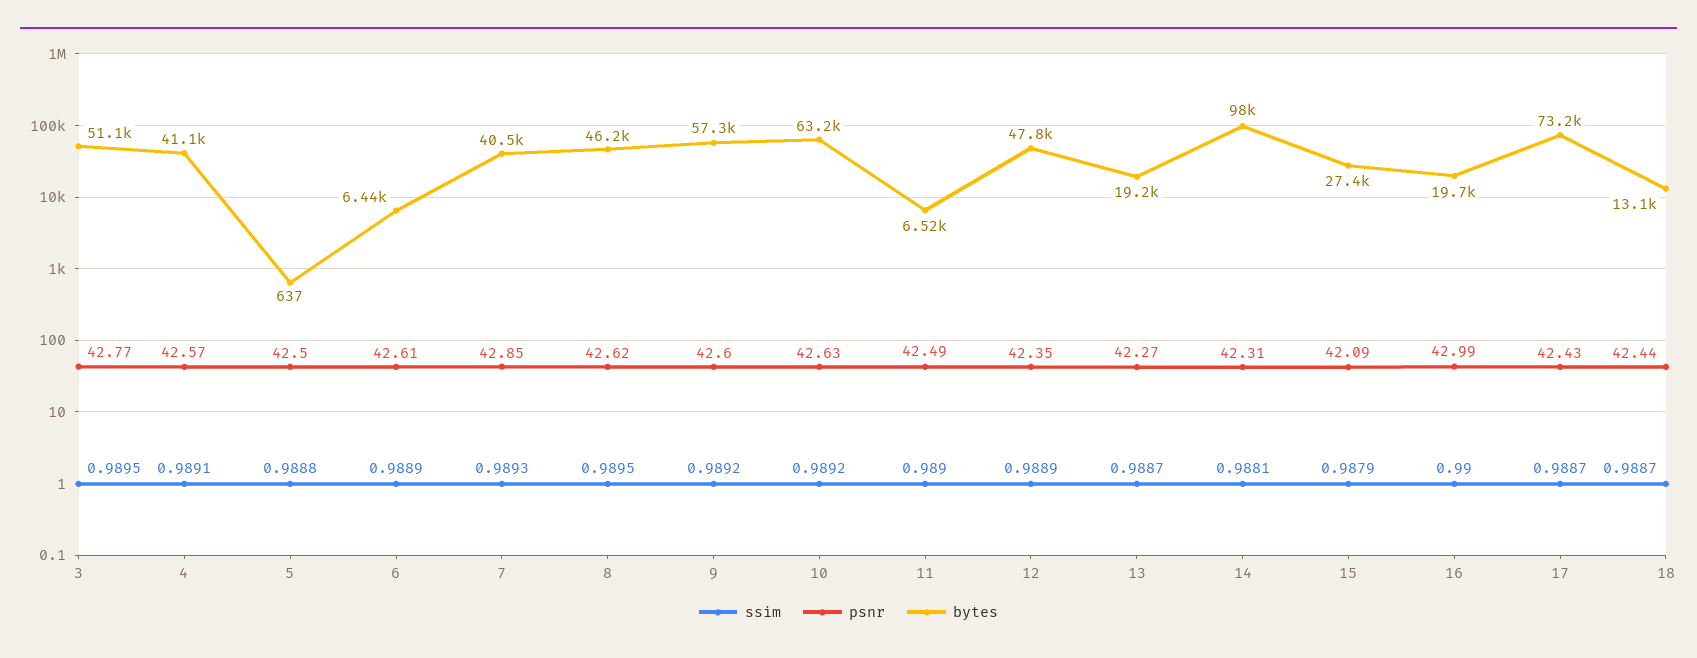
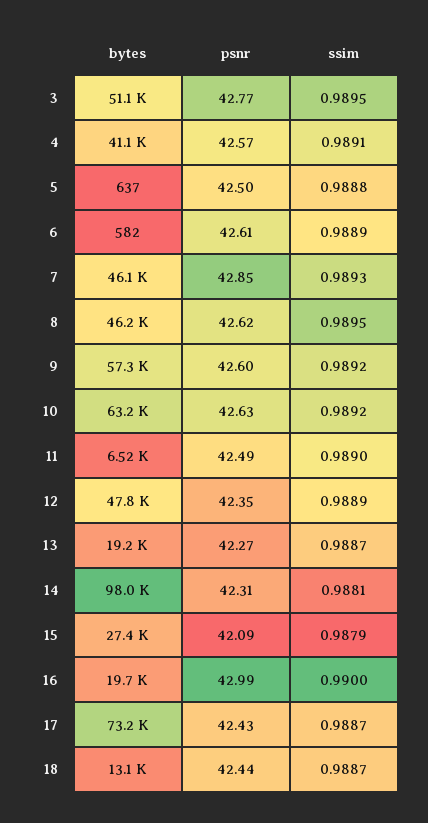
bytes, 6: 6440 -> 582
bytes, 7: 40500 -> 46100

